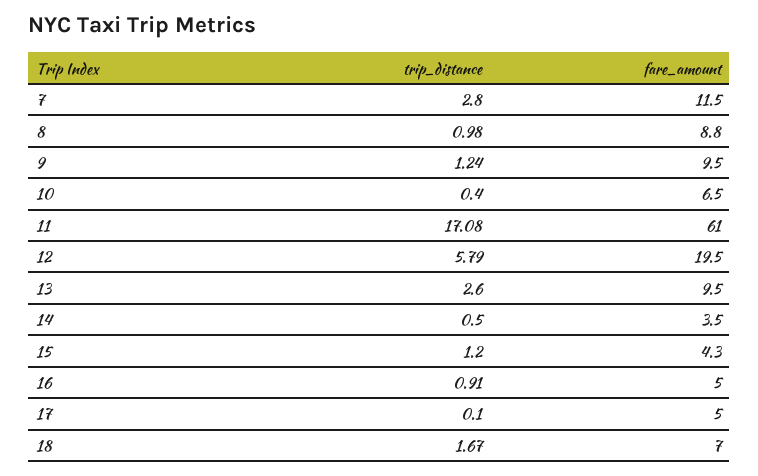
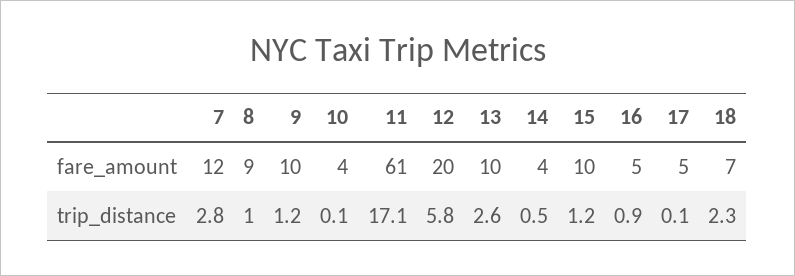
trip_distance, 10: 0.4 -> 0.1
fare_amount, 10: 6.5 -> 4
fare_amount, 15: 4.3 -> 10
trip_distance, 18: 1.67 -> 2.3

